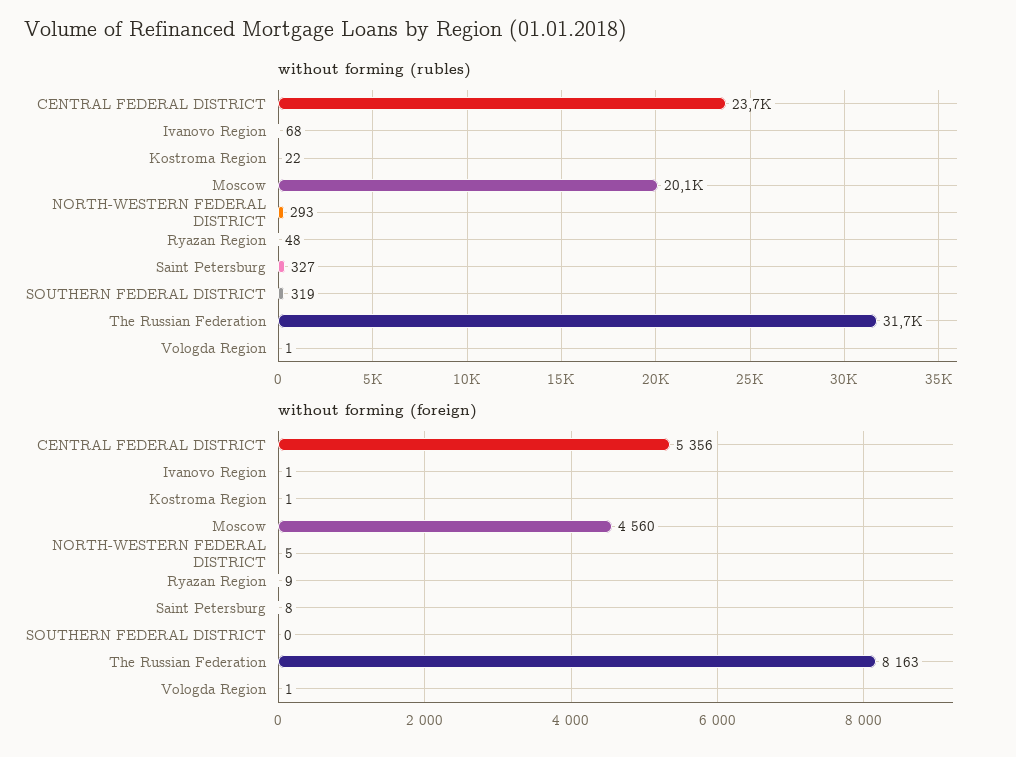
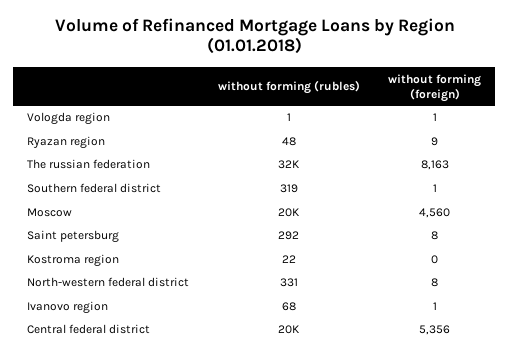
without forming (rubles), CENTRAL FEDERAL DISTRICT: 23700 -> 20000
without forming (rubles), NORTH-WESTERN FEDERAL DISTRICT: 293 -> 331
without forming (rubles), Saint Petersburg: 327 -> 292
without forming (foreign), Kostroma Region: 1 -> 0
without forming (foreign), NORTH-WESTERN FEDERAL DISTRICT: 5 -> 8
without forming (foreign), SOUTHERN FEDERAL DISTRICT: 0 -> 1

